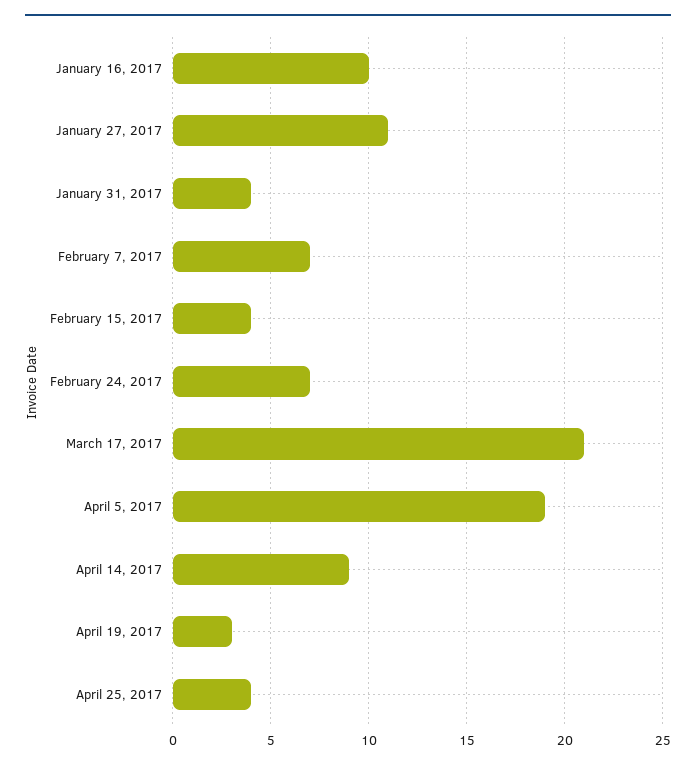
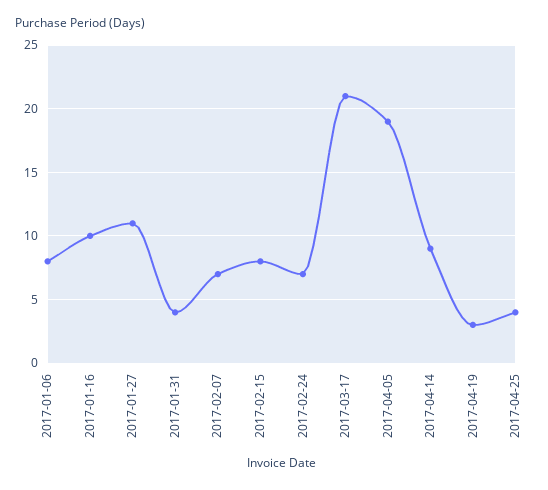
February 15, 2017: 4 -> 8
2017-01-06: none -> 8

